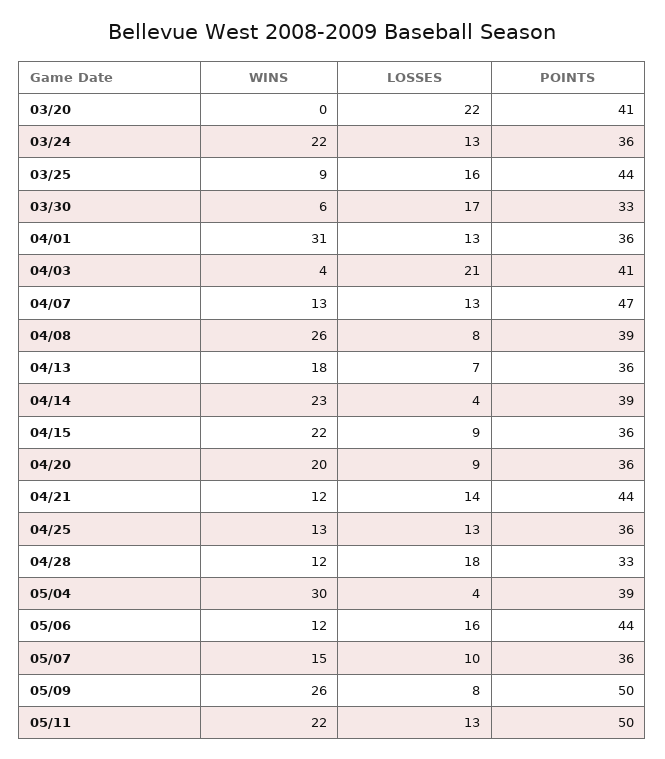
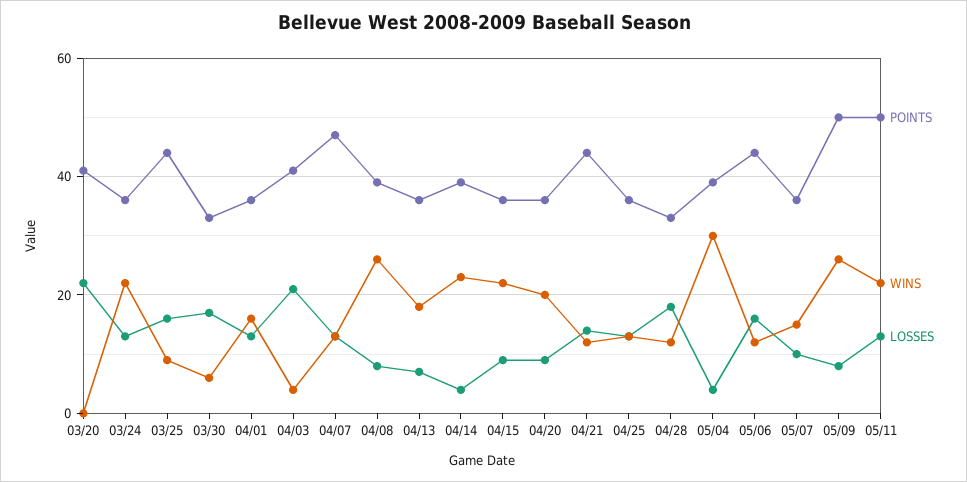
WINS, 04/01: 31 -> 15

